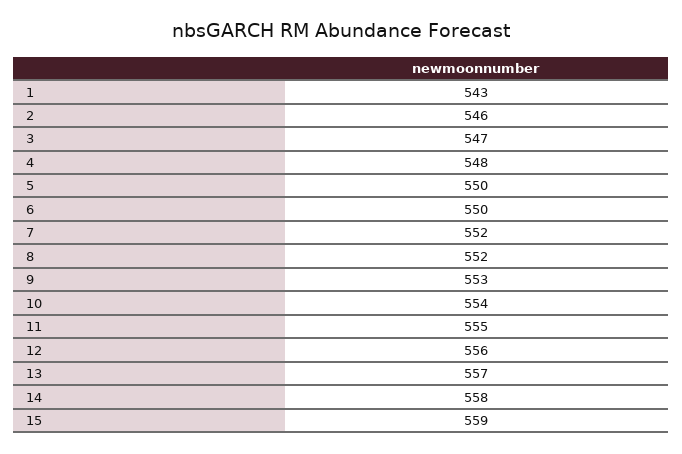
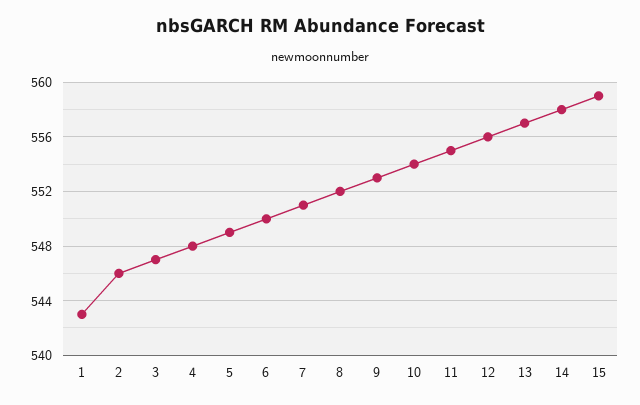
5: 550 -> 549
7: 552 -> 551

